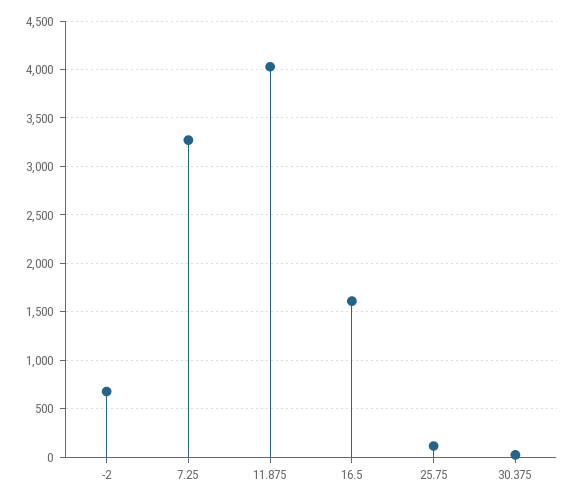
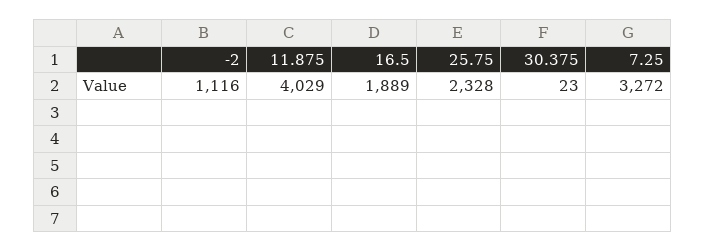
-2: 700 -> 1116
16.5: 1600 -> 1889
25.75: 100 -> 2328

